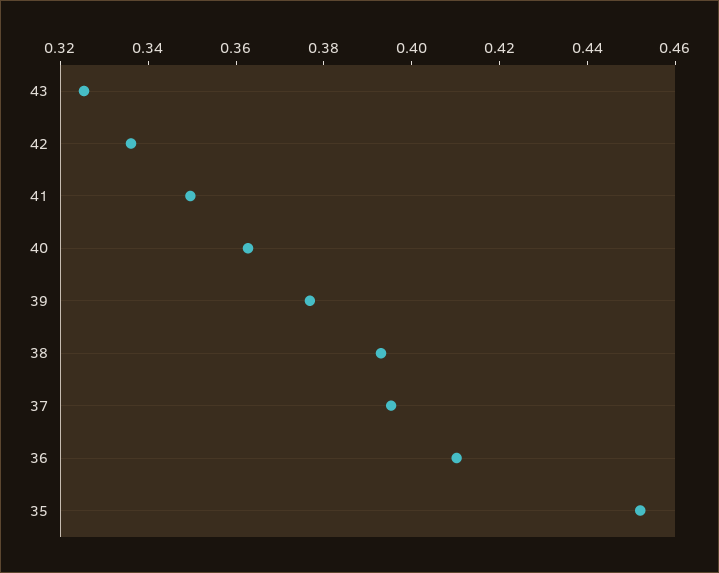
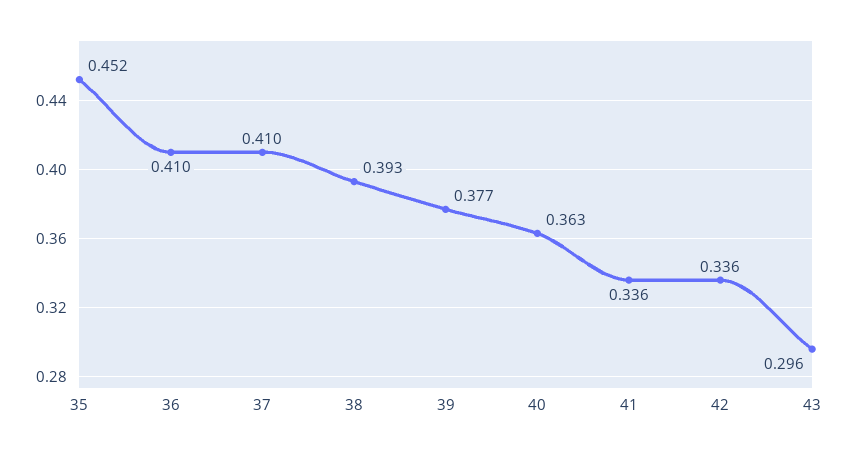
43: 0.325 -> 0.296
41: 0.35 -> 0.336
37: 0.395 -> 0.41

